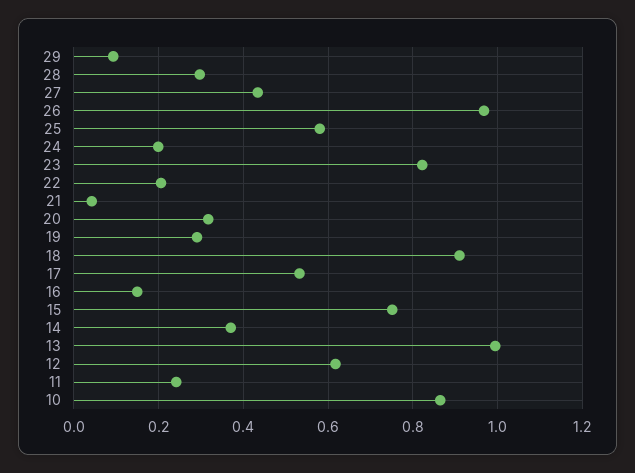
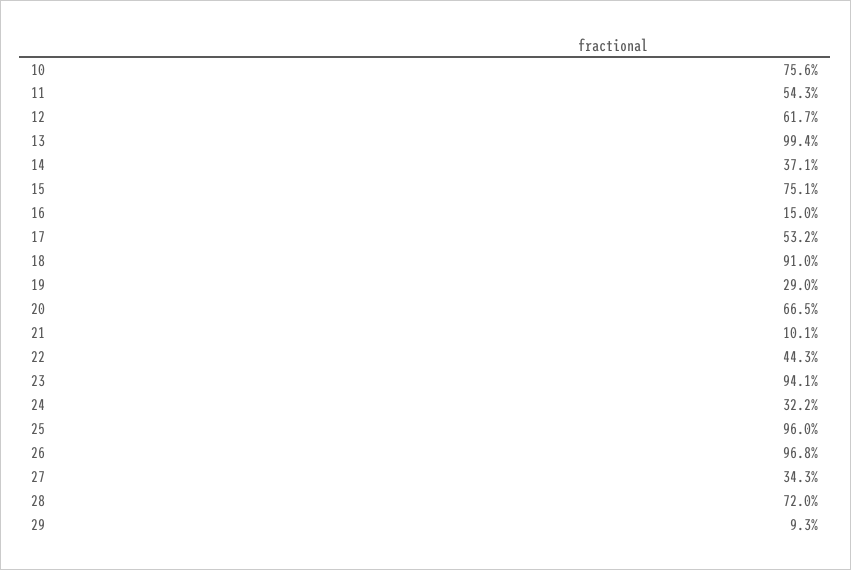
28: 0.3 -> 0.72
27: 0.44 -> 0.343
25: 0.58 -> 0.96
24: 0.2 -> 0.322
23: 0.82 -> 0.941
22: 0.2 -> 0.443
21: 0.04 -> 0.101
20: 0.32 -> 0.665
11: 0.24 -> 0.543
10: 0.86 -> 0.756

